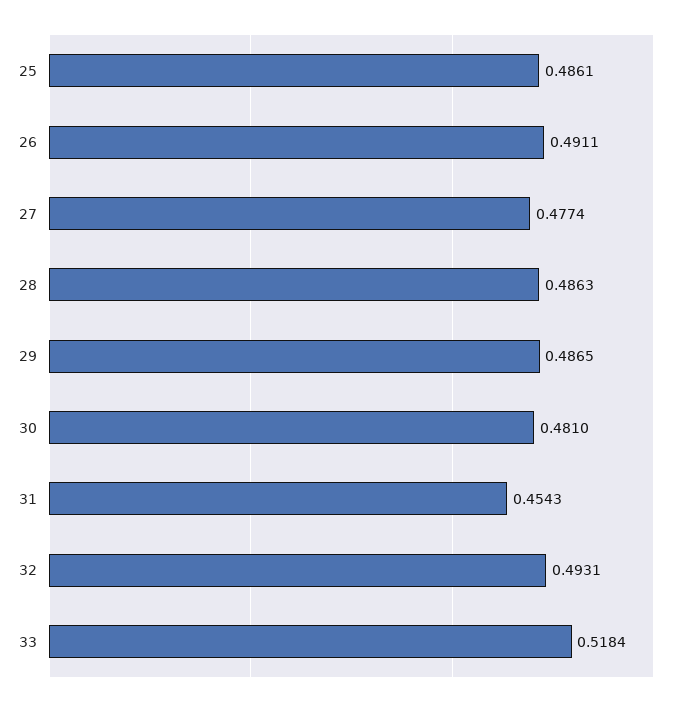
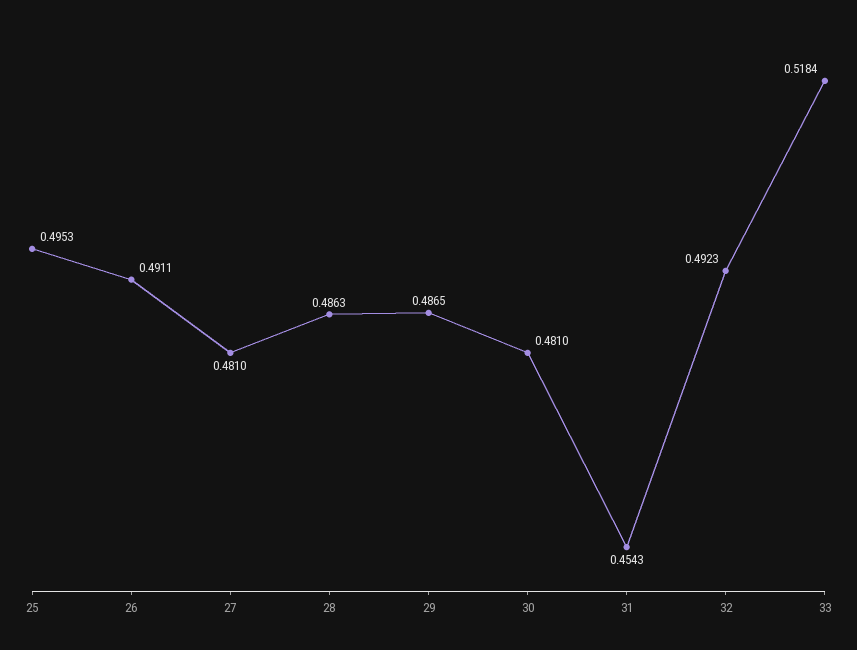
25: 0.4861 -> 0.4953
27: 0.4774 -> 0.481
32: 0.4931 -> 0.4923

